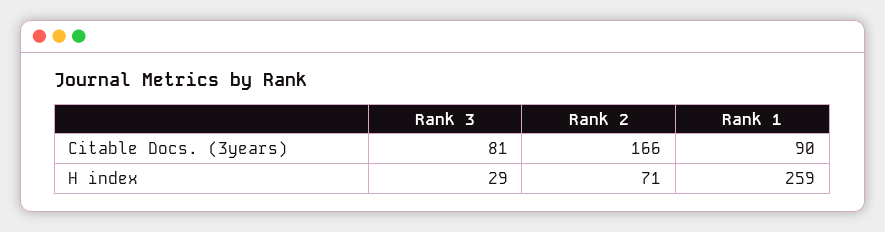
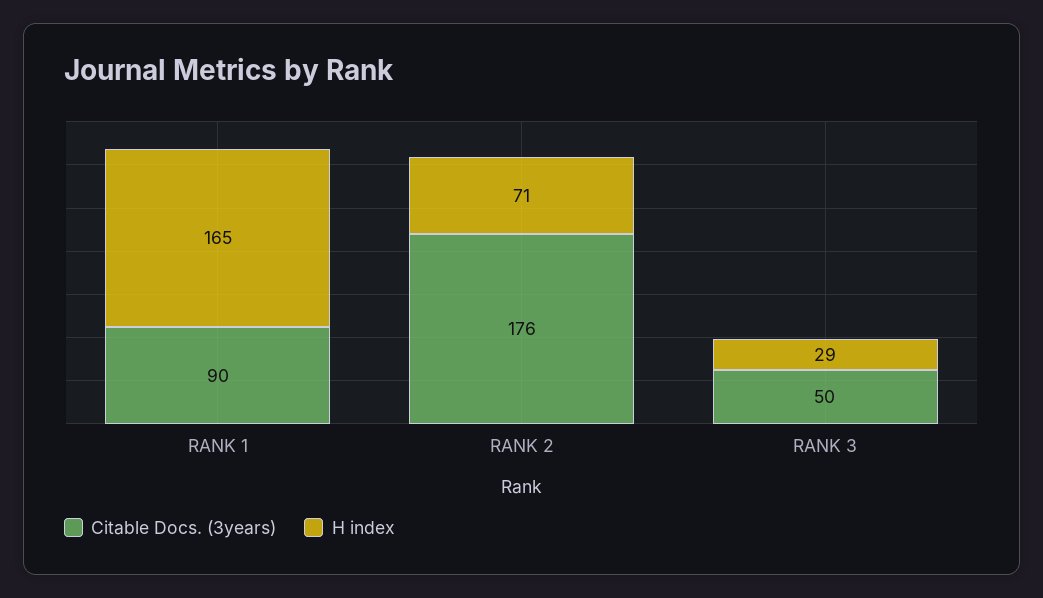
Citable Docs. (3years), Rank 3: 81 -> 50
Citable Docs. (3years), Rank 2: 166 -> 176
H index, Rank 1: 259 -> 165

